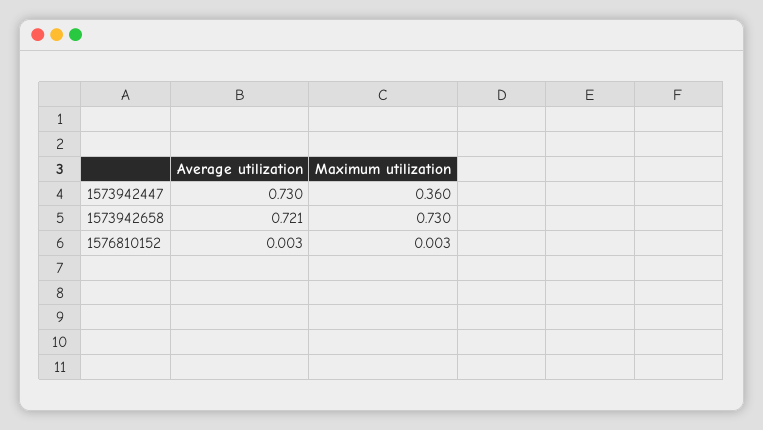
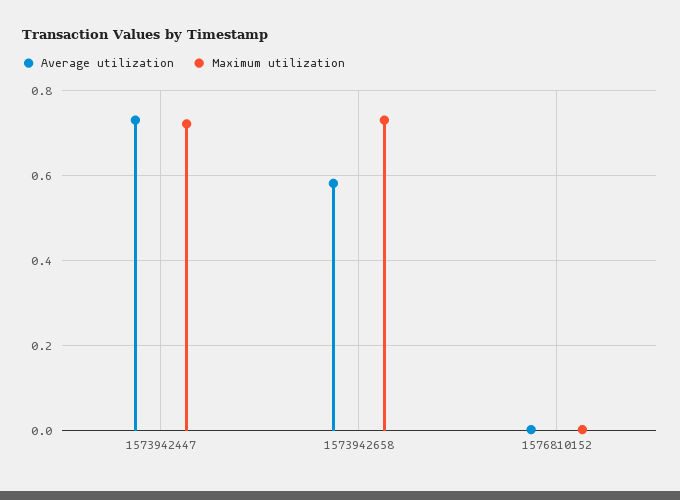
Maximum utilization, 1573942447: 0.36 -> 0.72
Average utilization, 1573942658: 0.721 -> 0.58

